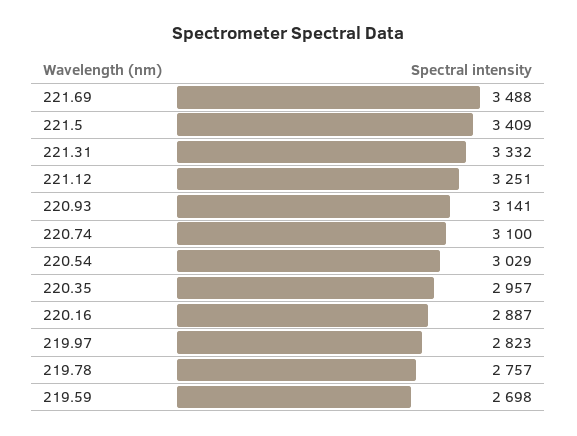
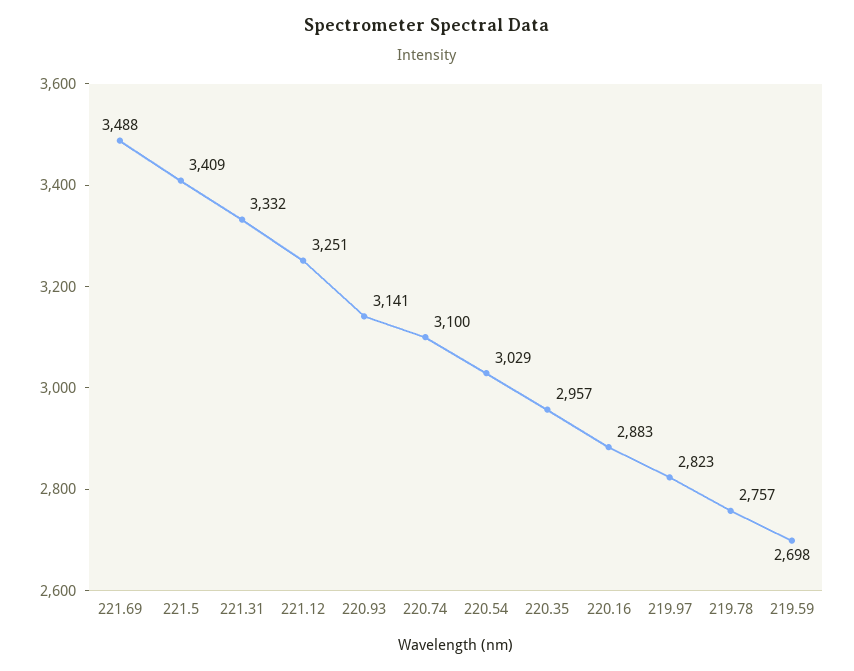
220.16: 2887 -> 2883

